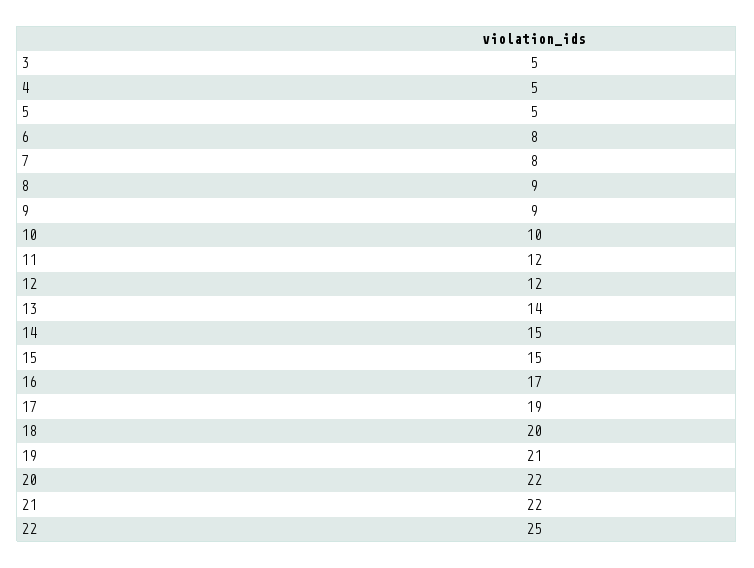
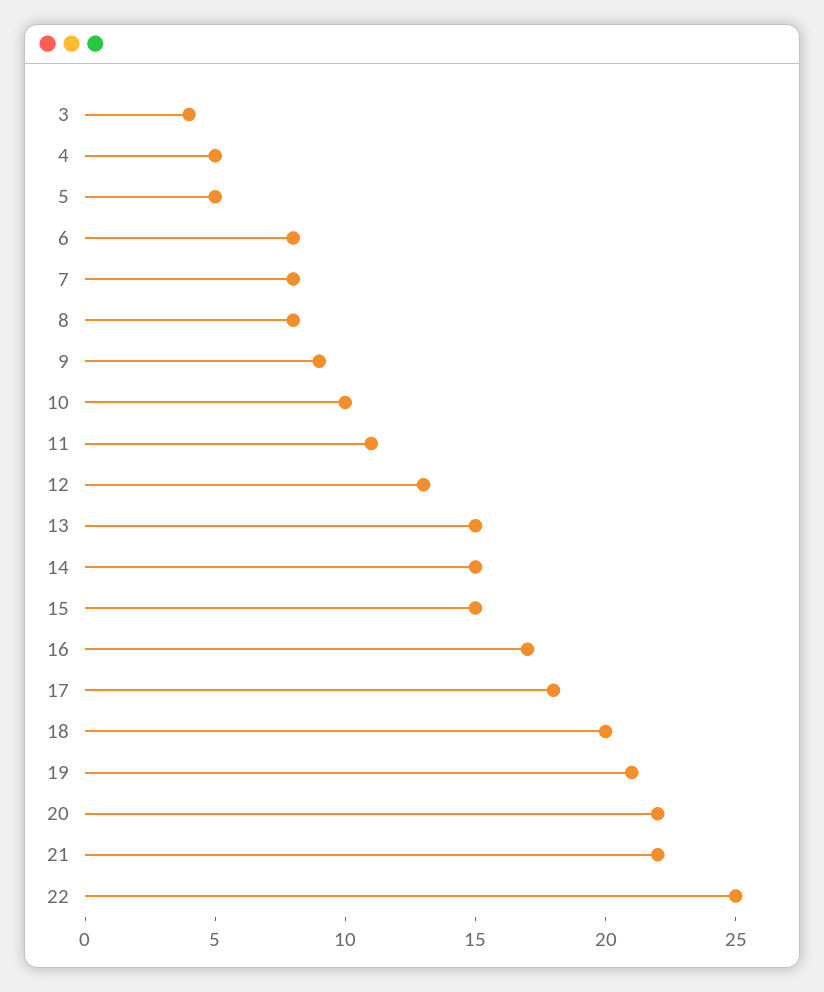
3: 5 -> 4
8: 9 -> 8
11: 12 -> 11
12: 12 -> 13
13: 14 -> 15
17: 19 -> 18

